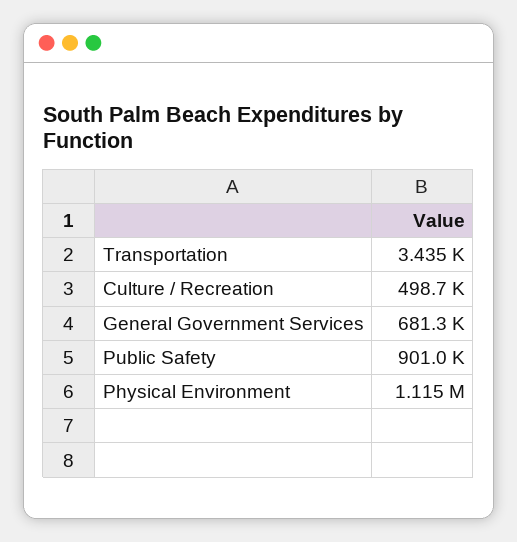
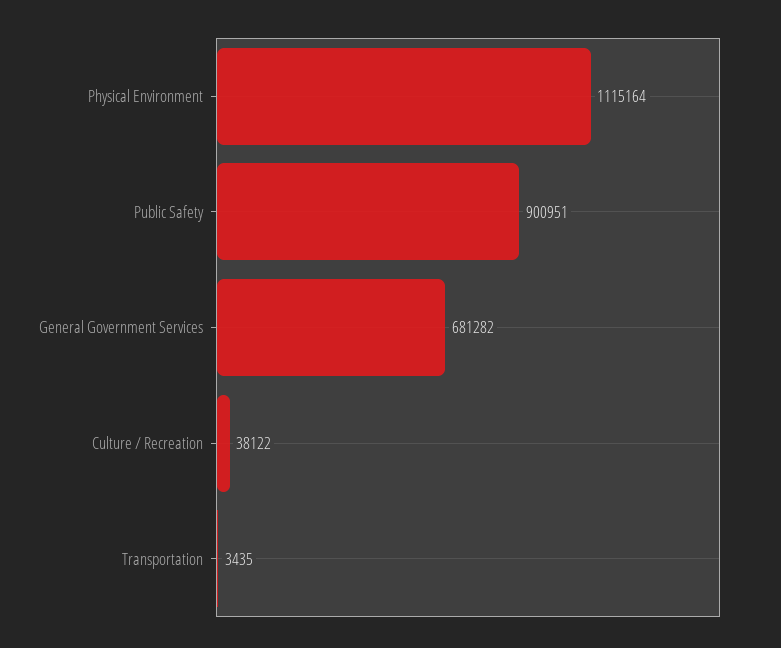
Culture / Recreation: 498700 -> 38122

